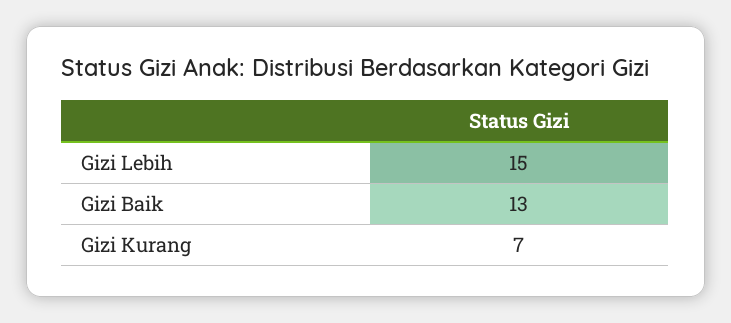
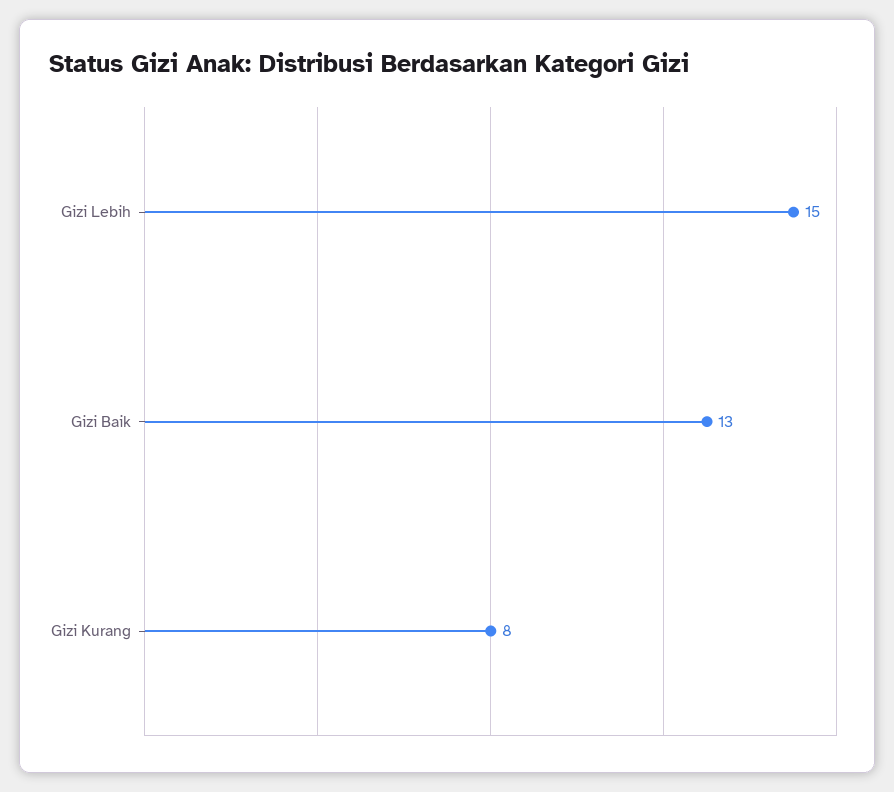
Gizi Kurang: 7 -> 8

